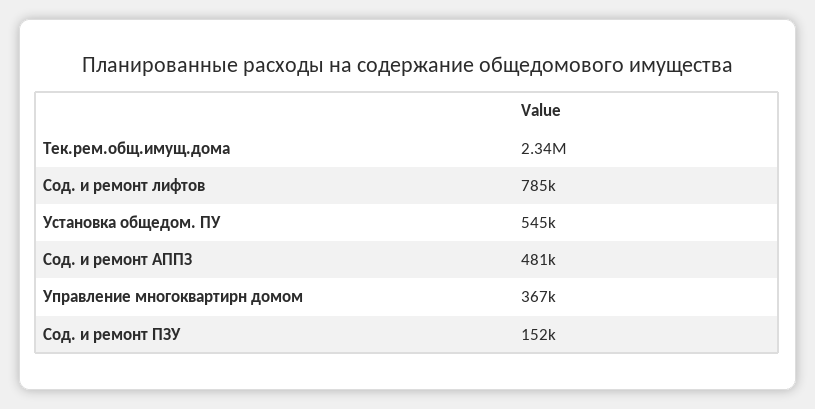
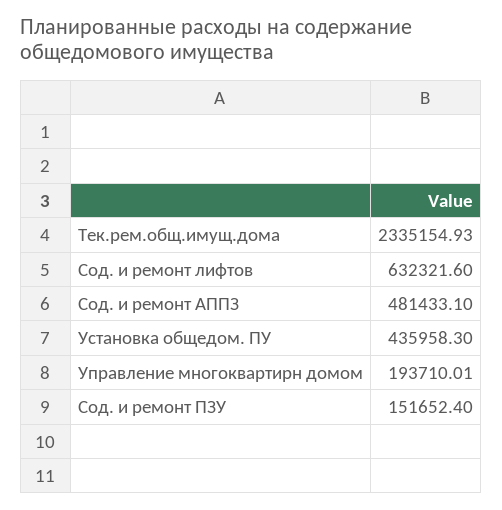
Сод. и ремонт лифтов: 785000 -> 632321.6
Установка общедом. ПУ: 545000 -> 435958.3
Управление многоквартирн домом: 367000 -> 193710.01

